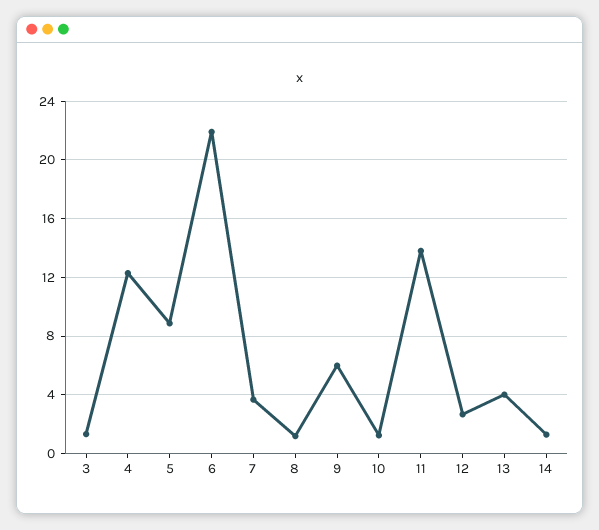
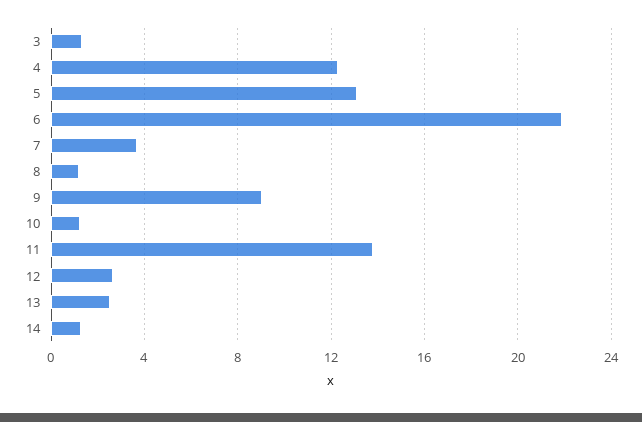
5: 9 -> 13
9: 6 -> 9
13: 4 -> 2.5

